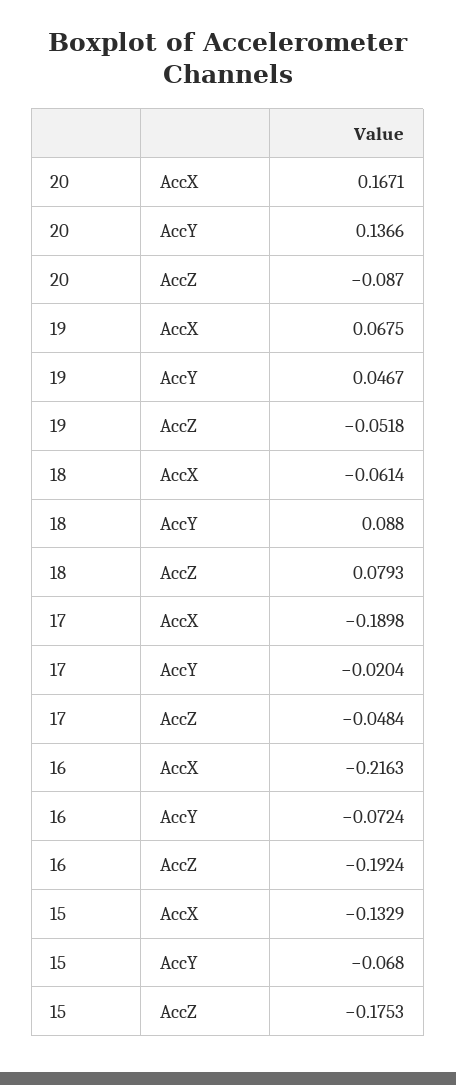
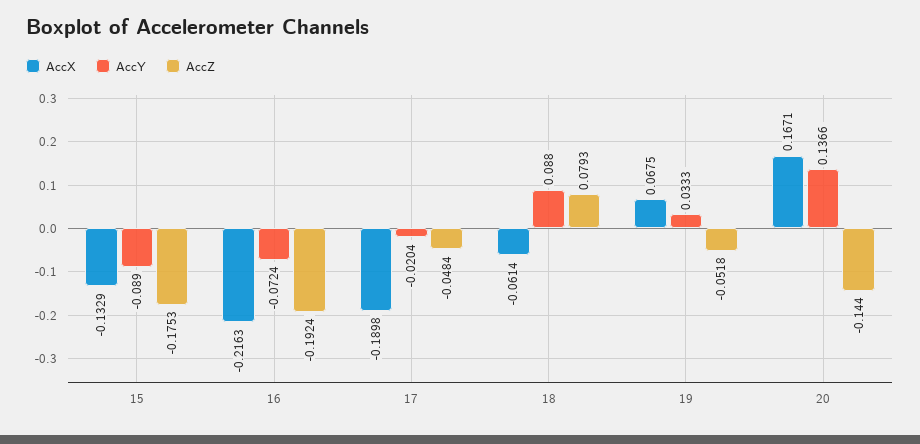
AccZ, 20: -0.087 -> -0.144
AccY, 19: 0.0467 -> 0.0333
AccY, 15: -0.068 -> -0.089

